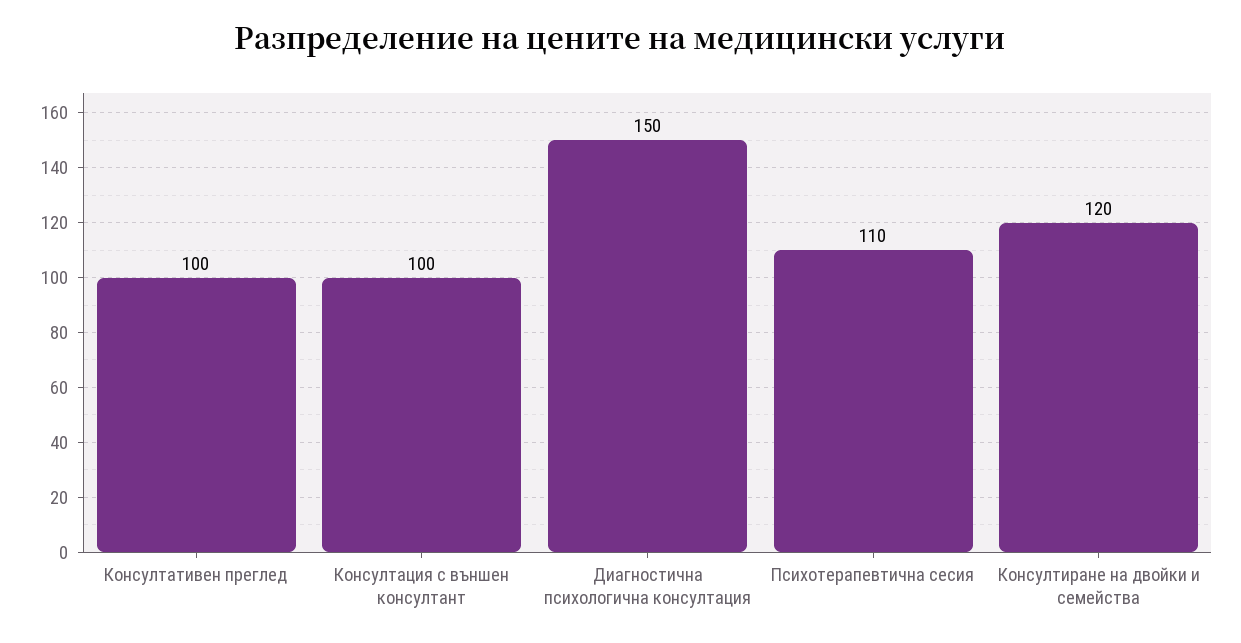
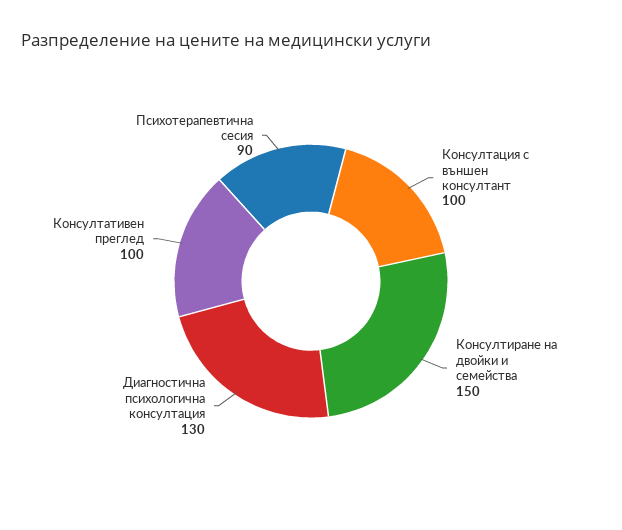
Диагностична психологична консултация: 150 -> 130
Психотерапевтична сесия: 110 -> 90
Консултиране на двойки и семейства: 120 -> 150

